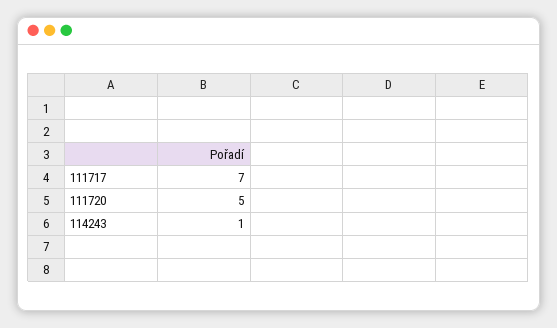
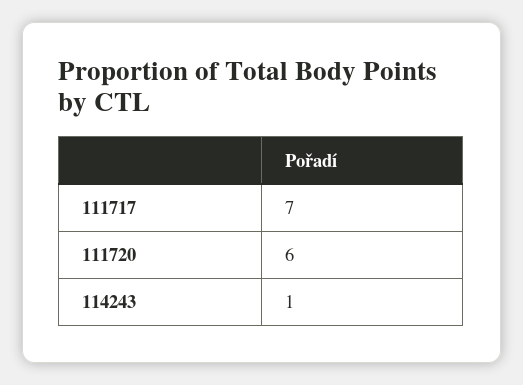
111720: 5 -> 6

